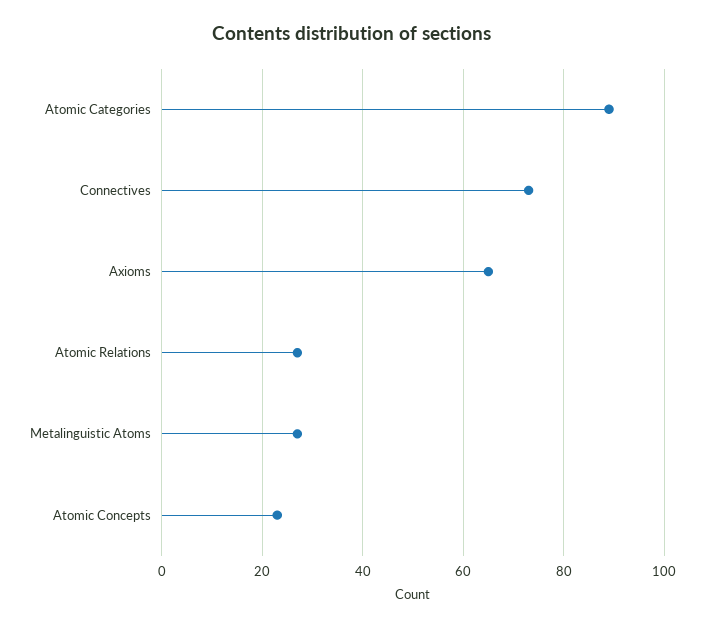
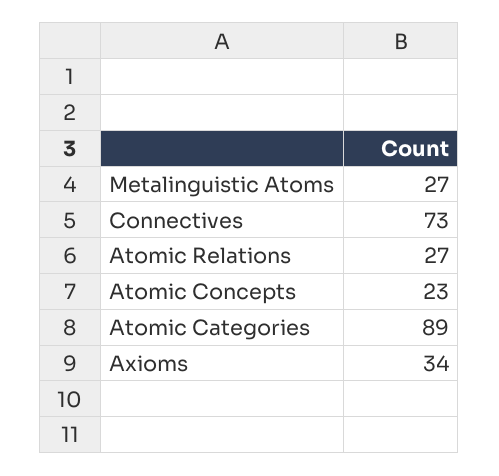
Axioms: 65 -> 34

